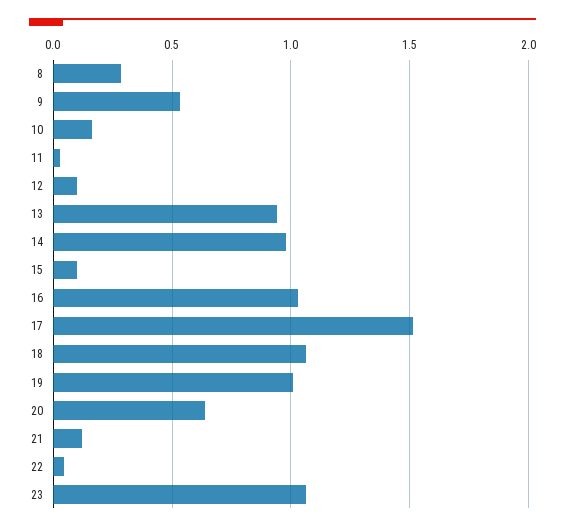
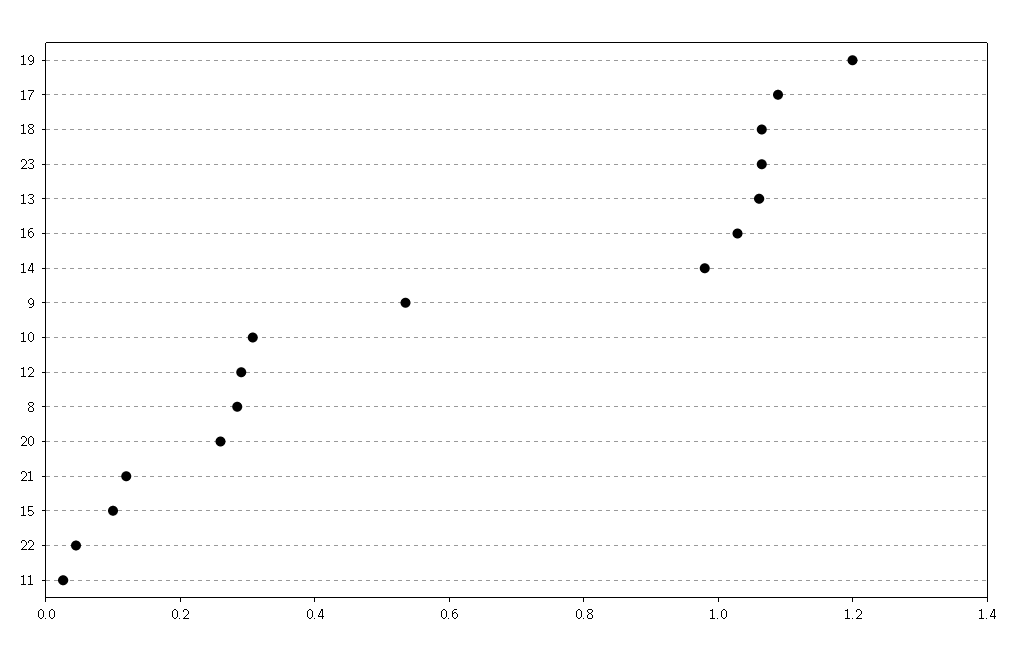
10: 0.15 -> 0.3
12: 0.1 -> 0.3
13: 0.95 -> 1.05
17: 1.5 -> 1.1
19: 1 -> 1.2
20: 0.65 -> 0.25

